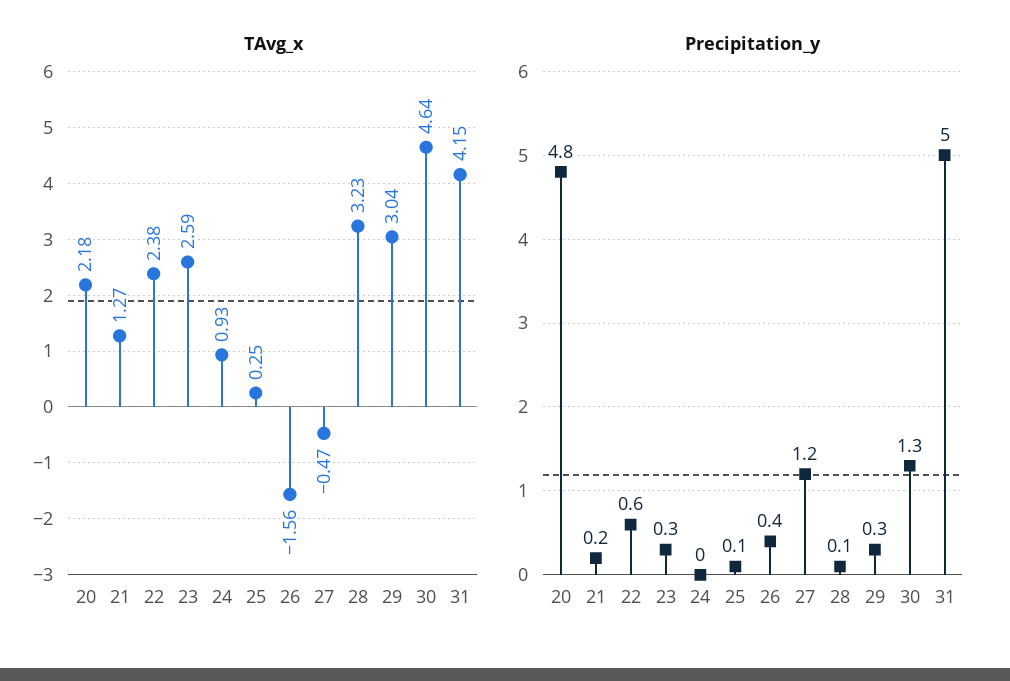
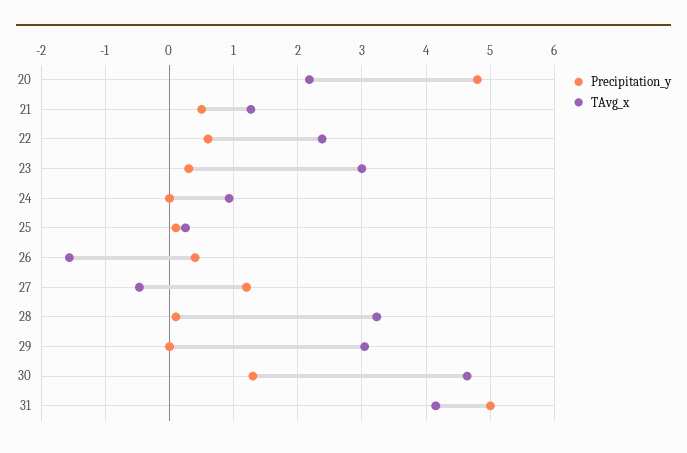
TAvg_x, 23: 2.59 -> 3
Precipitation_y, 21: 0.2 -> 0.5
Precipitation_y, 29: 0.3 -> 0

